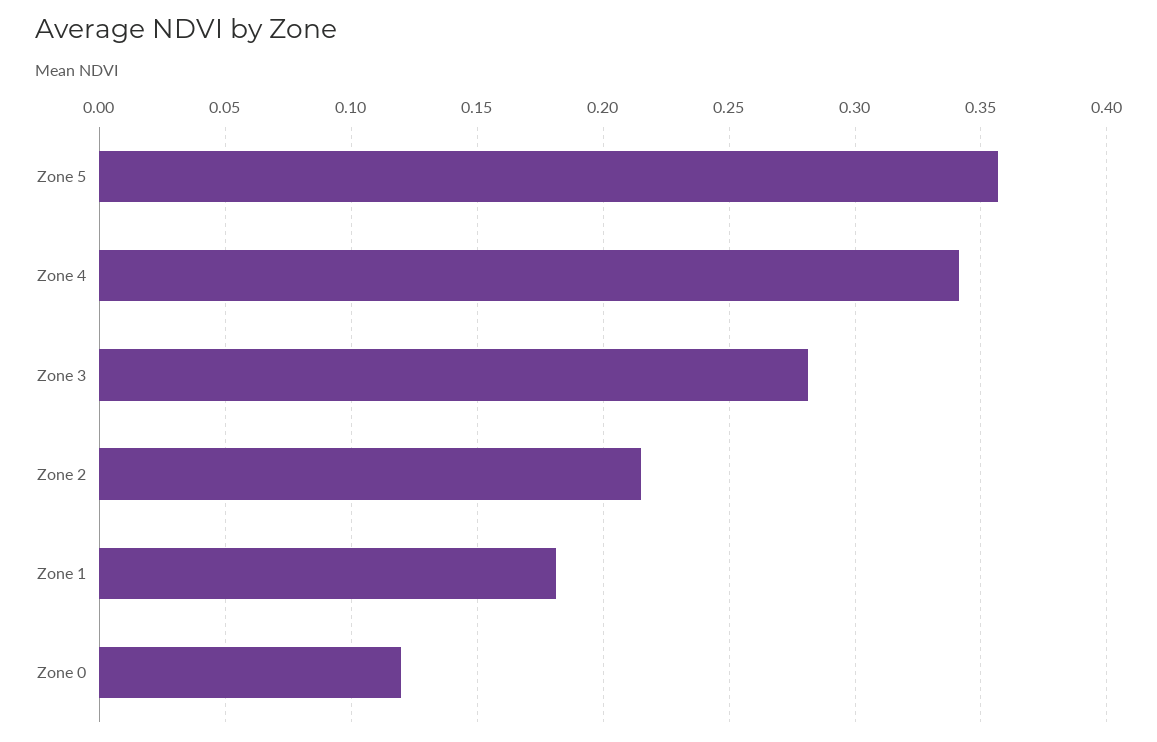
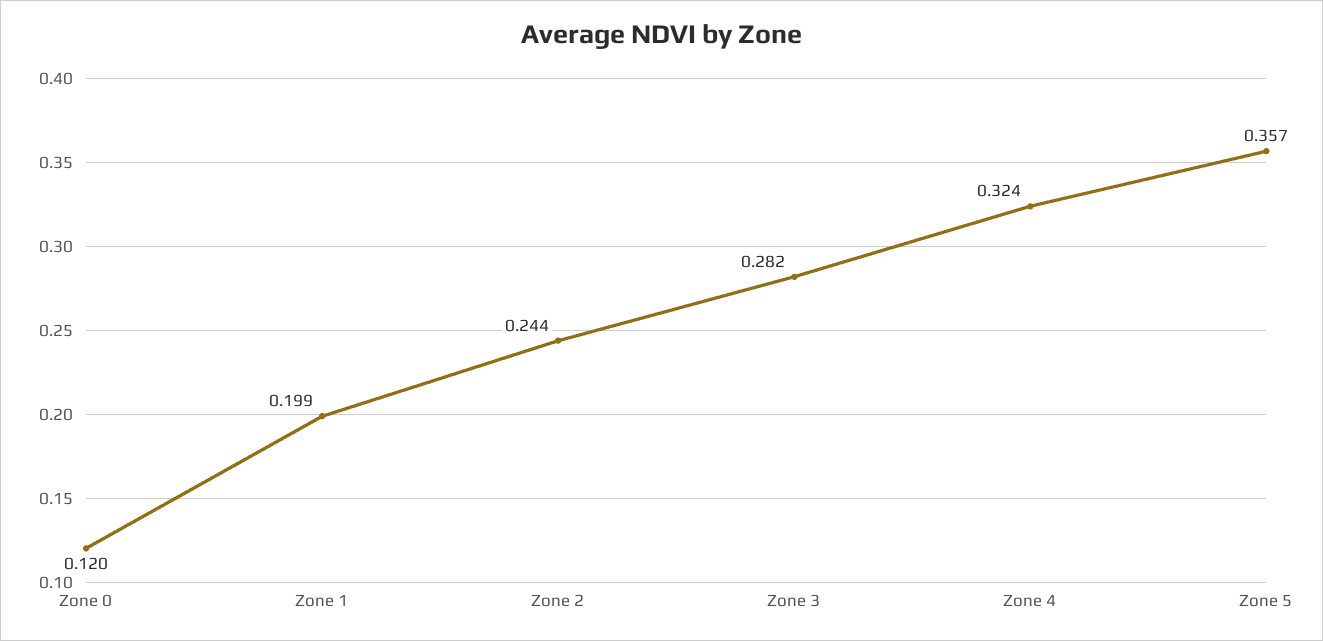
Zone 4: 0.34 -> 0.324
Zone 2: 0.215 -> 0.244
Zone 1: 0.18 -> 0.199

